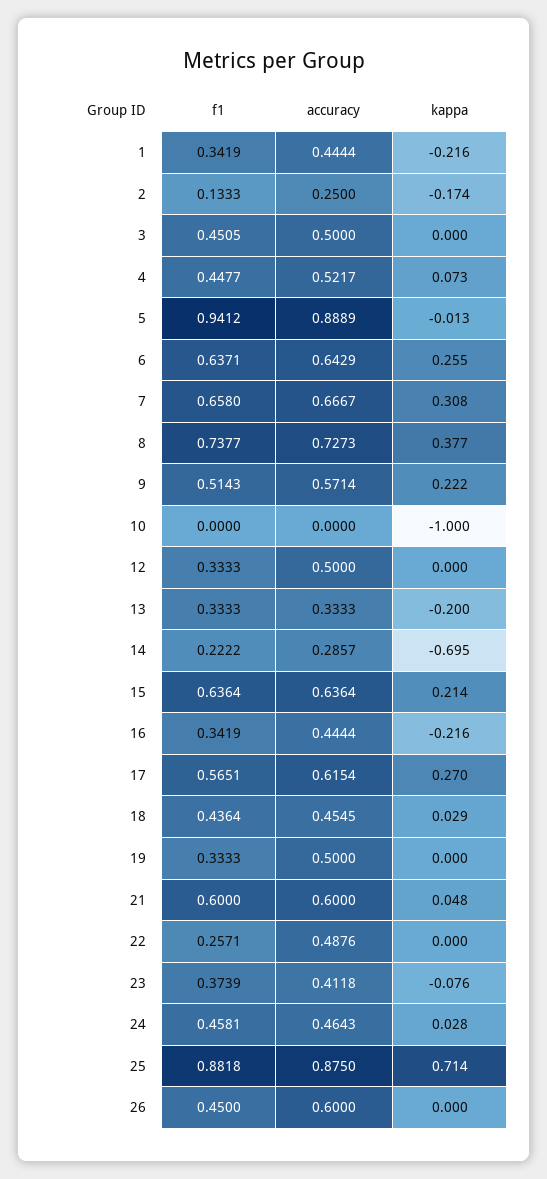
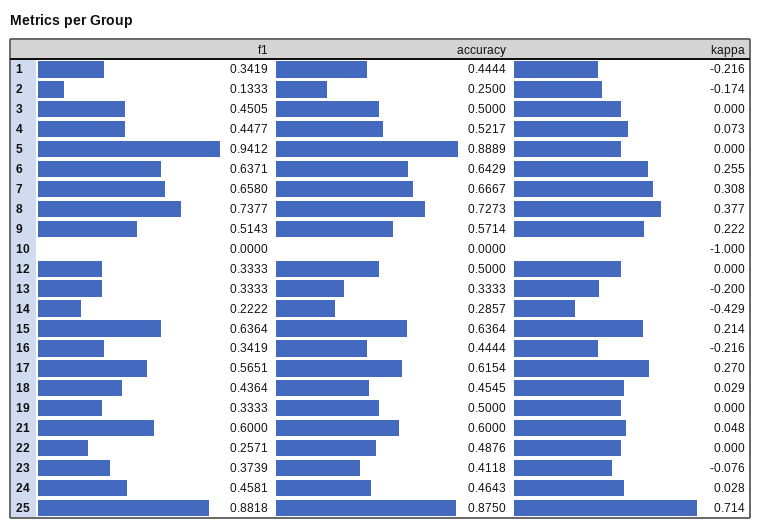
kappa, 5: -0.013 -> 0
kappa, 14: -0.695 -> -0.429
f1, 26: 0.45 -> none
accuracy, 26: 0.6 -> none
kappa, 26: 0 -> none

